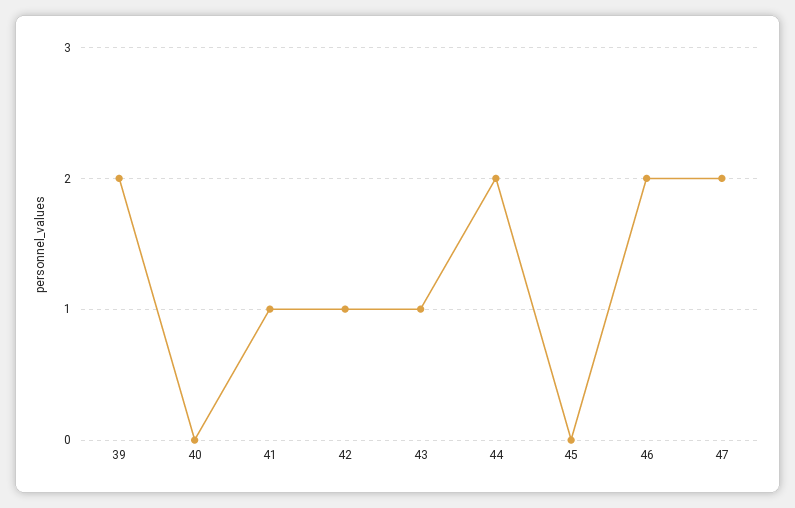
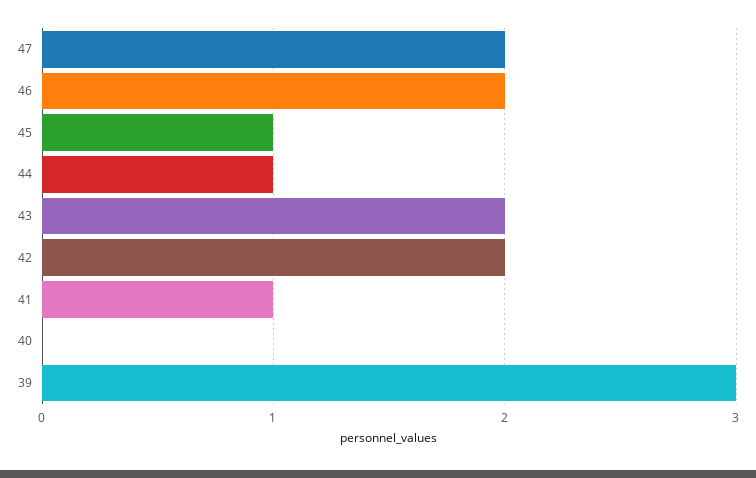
39: 2 -> 3
42: 1 -> 2
43: 1 -> 2
44: 2 -> 1
45: 0 -> 1

